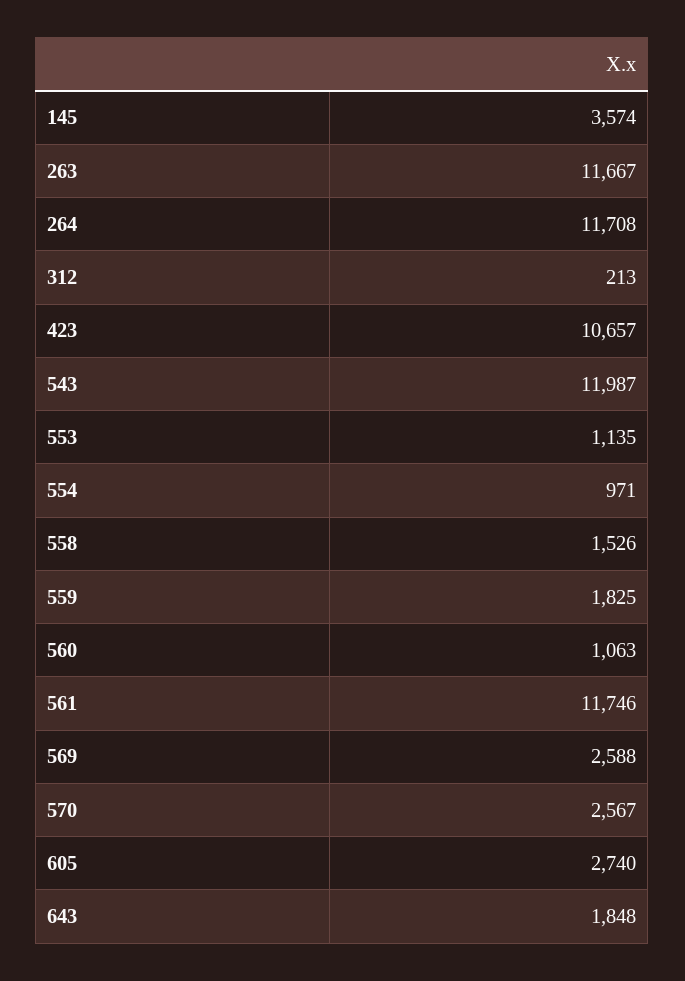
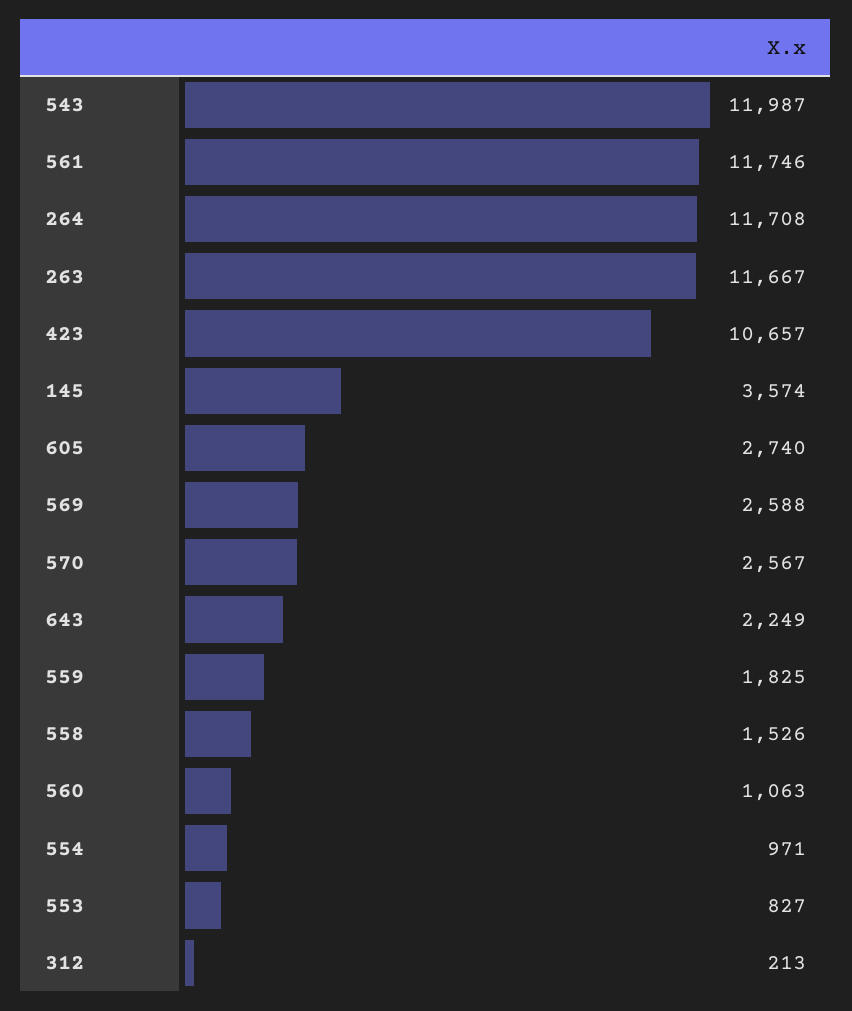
553: 1135 -> 827
643: 1848 -> 2249

